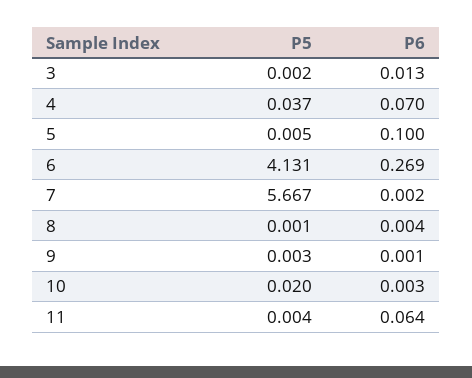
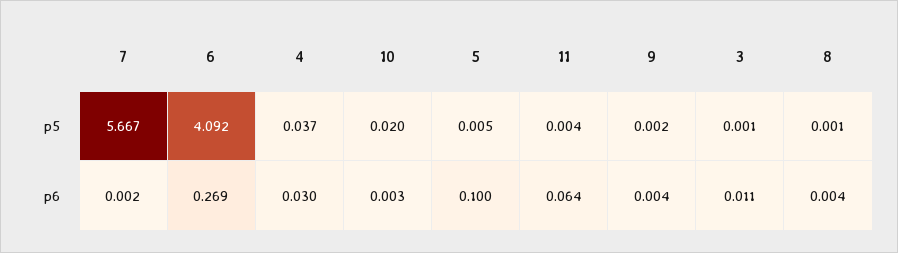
P5, 3: 0.002 -> 0.001
P6, 3: 0.013 -> 0.011
P6, 4: 0.07 -> 0.03
P5, 6: 4.131 -> 4.092
P5, 9: 0.003 -> 0.002
P6, 9: 0.001 -> 0.004

